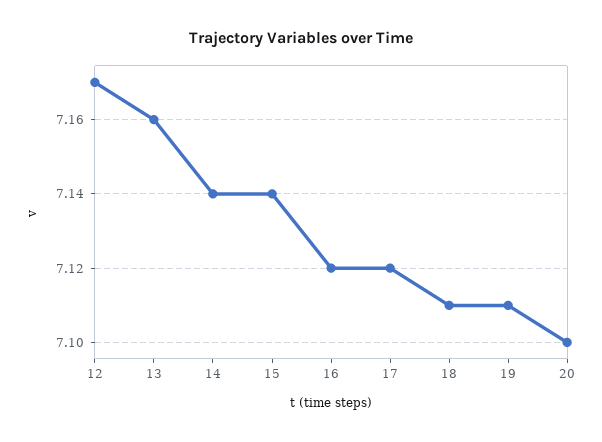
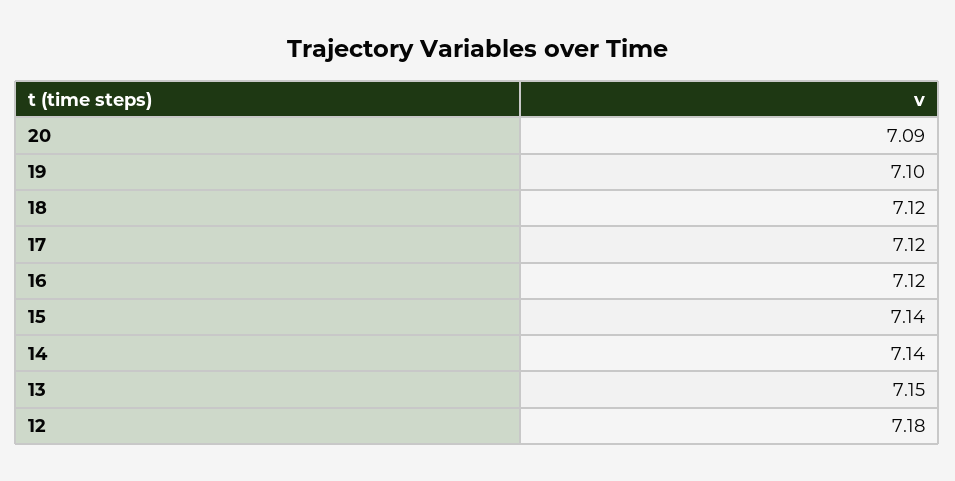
12: 7.17 -> 7.18
13: 7.16 -> 7.15
18: 7.11 -> 7.12
19: 7.11 -> 7.1
20: 7.1 -> 7.09

